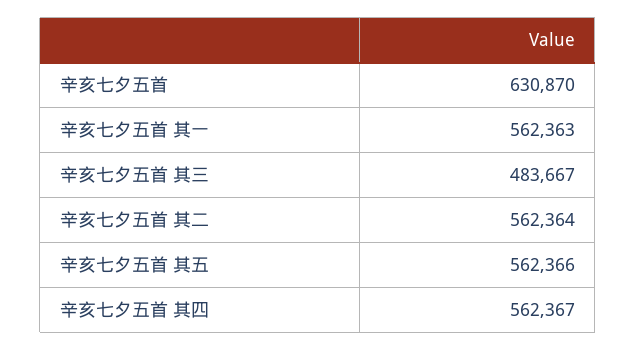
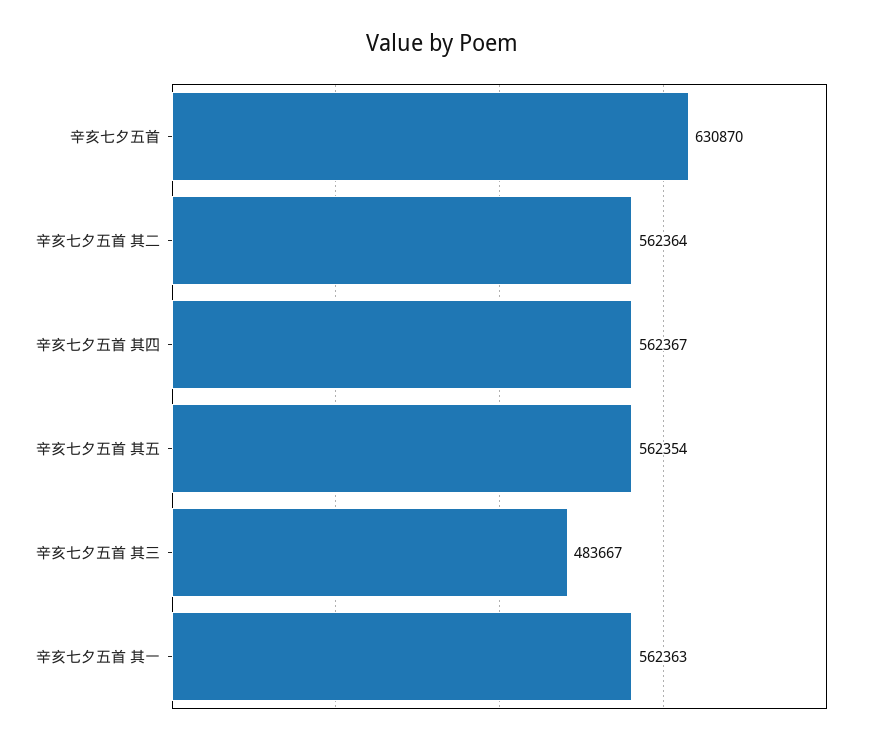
辛亥七夕五首 其五: 562366 -> 562354

